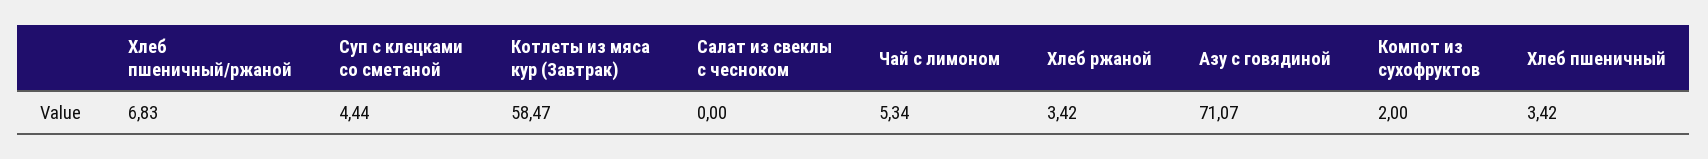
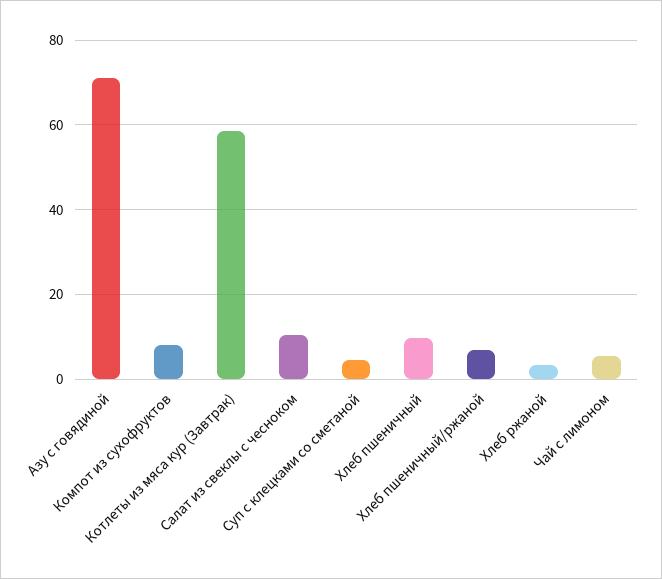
Салат из свеклы с чесноком: 0 -> 10
Компот из сухофруктов: 2 -> 8
Хлеб пшеничный: 3.42 -> 10

